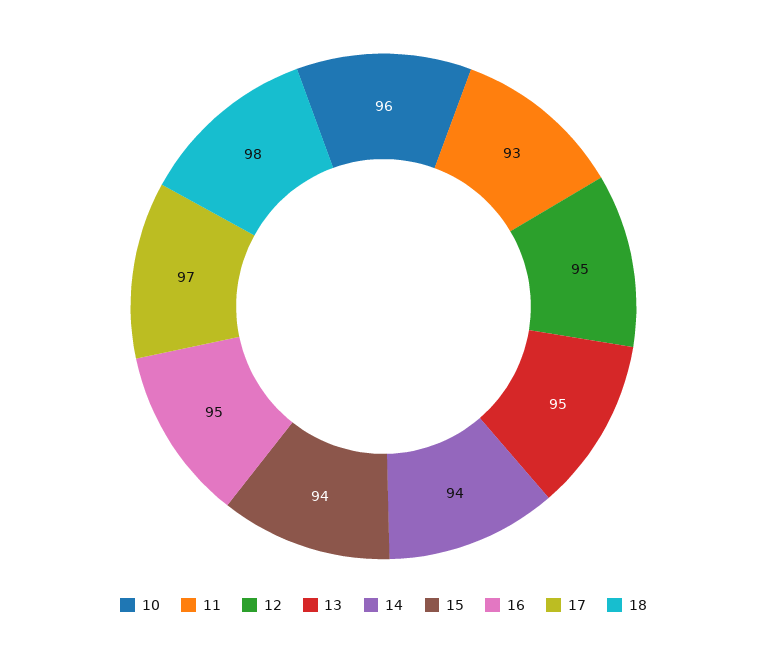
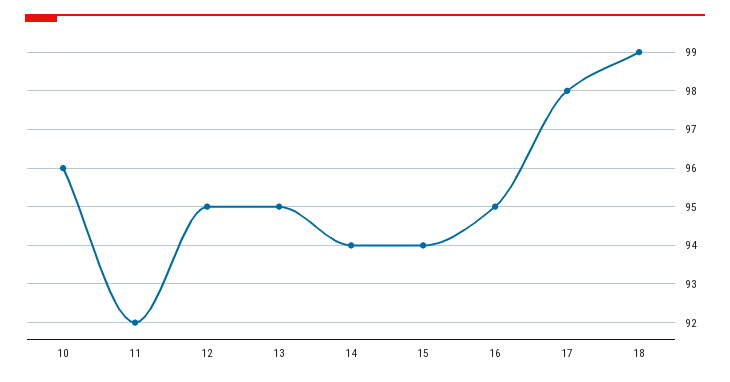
11: 93 -> 92
17: 97 -> 98
18: 98 -> 99

